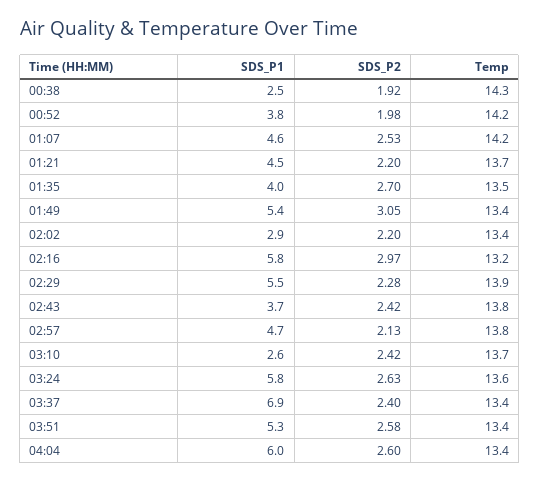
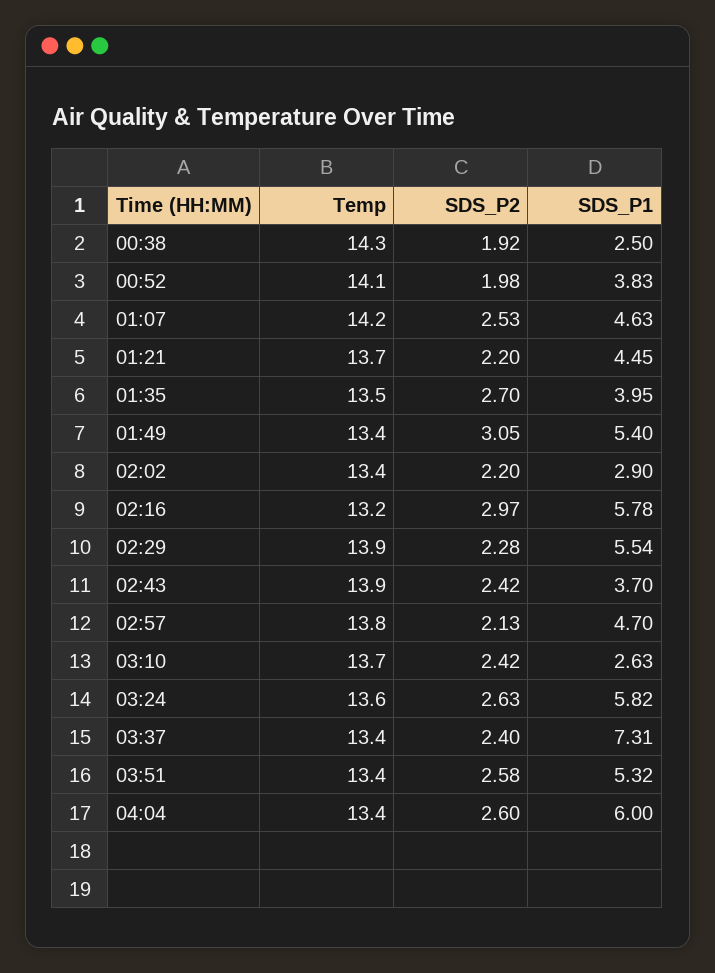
Temp, 00:52: 14.2 -> 14.1
Temp, 02:43: 13.8 -> 13.9
SDS_P1, 03:37: 6.9 -> 7.31

